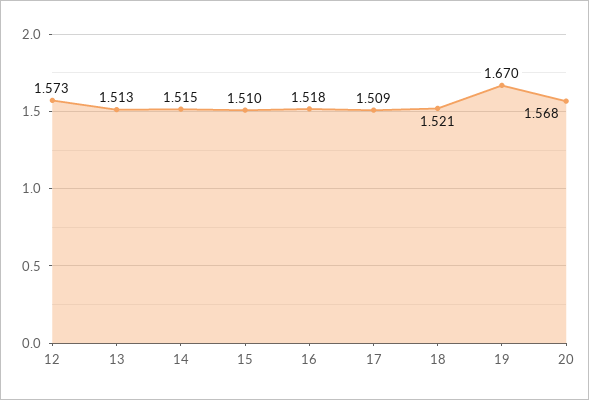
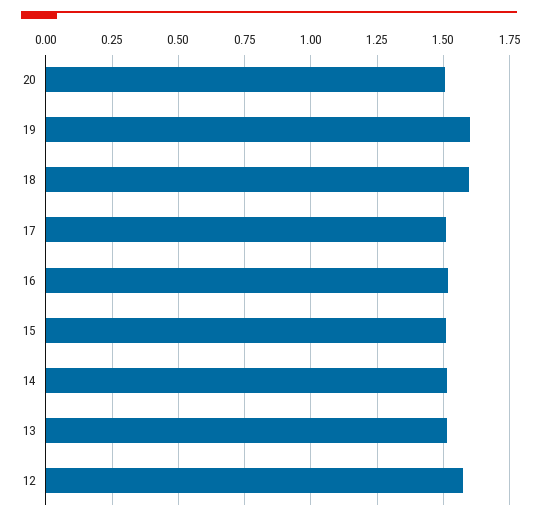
18: 1.521 -> 1.6
19: 1.67 -> 1.6
20: 1.568 -> 1.5

